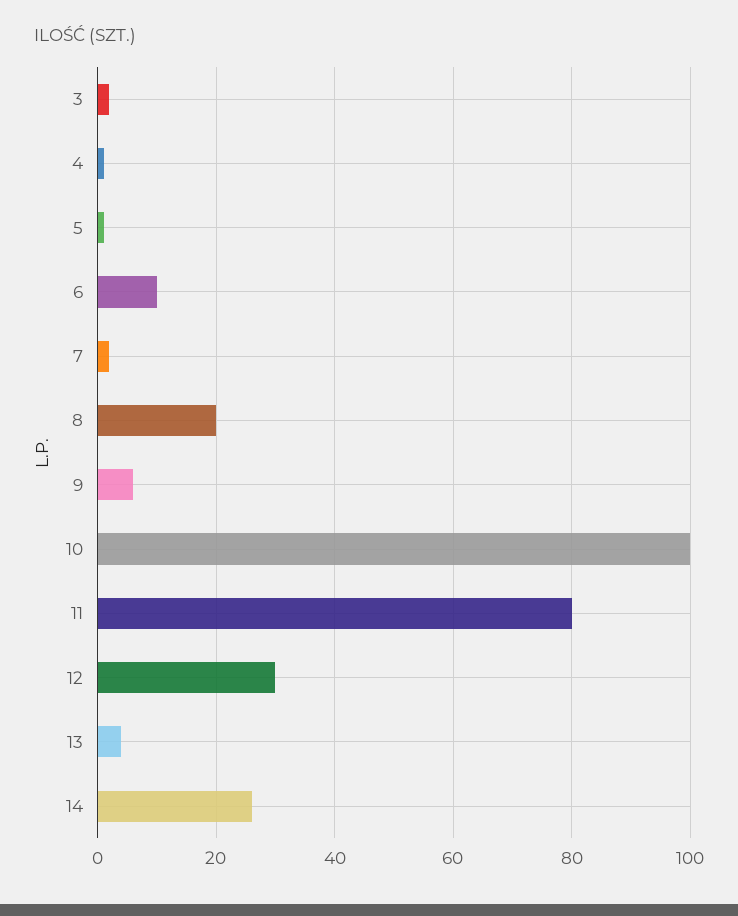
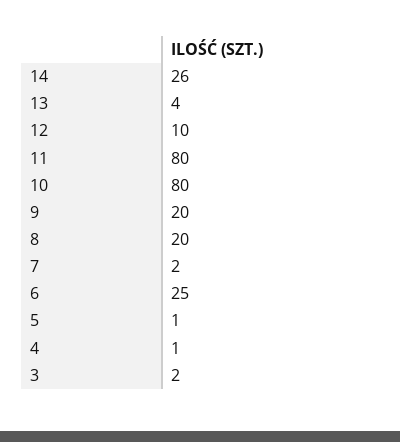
6: 10 -> 25
9: 5 -> 20
10: 100 -> 80
12: 30 -> 10

